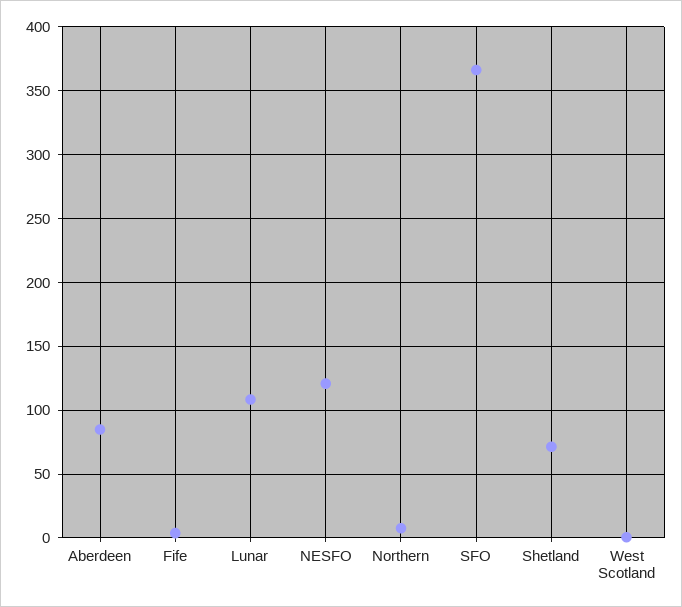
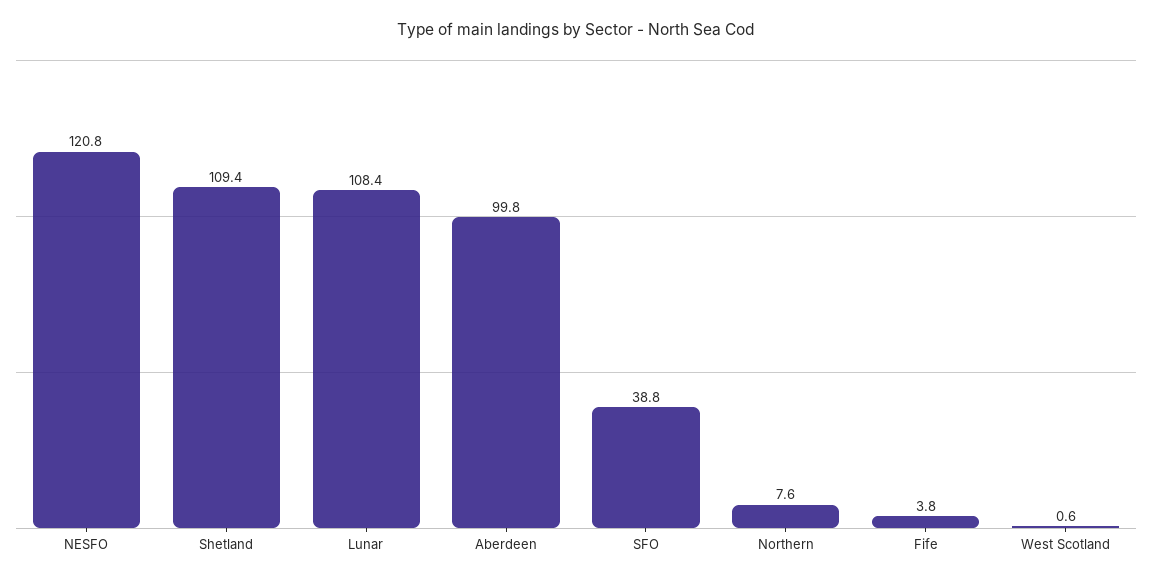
Aberdeen: 85 -> 99.8
SFO: 365 -> 38.8
Shetland: 70 -> 109.4

